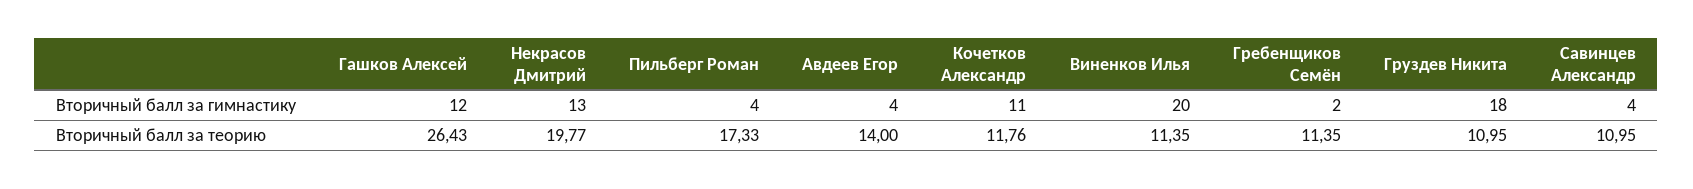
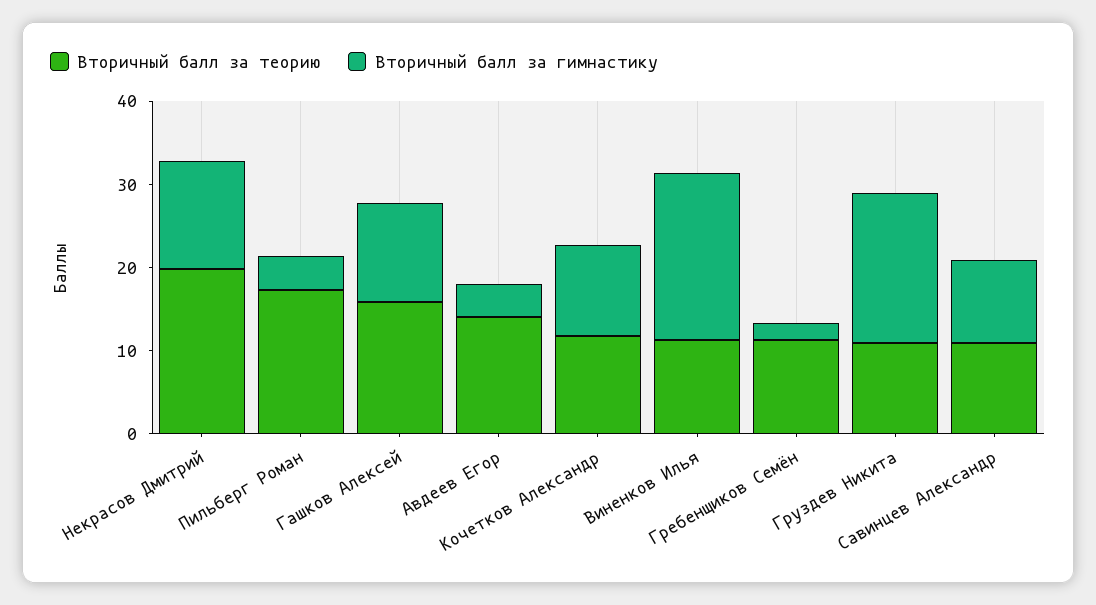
Вторичный балл за гимнастику, Савинцев Александр: 4 -> 10
Вторичный балл за теорию, Гашков Алексей: 26.43 -> 16

